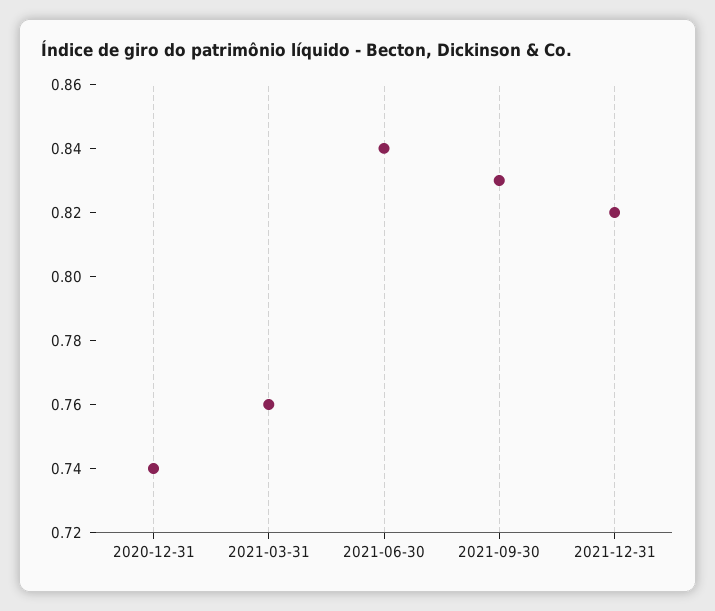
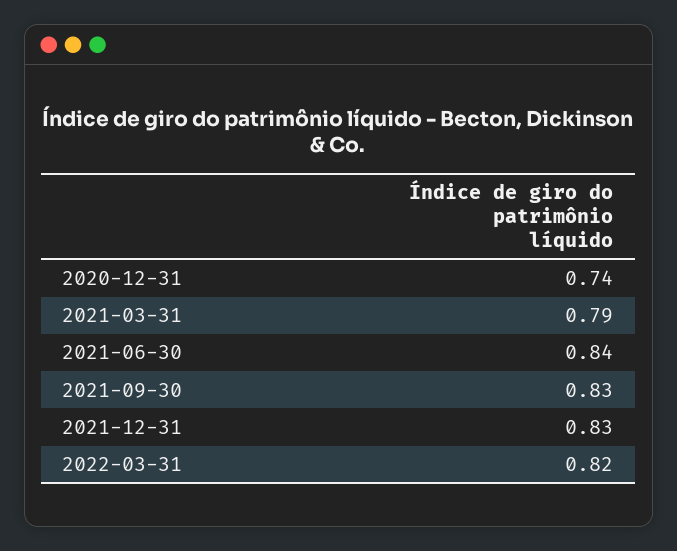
2021-03-31: 0.76 -> 0.79
2021-12-31: 0.82 -> 0.83
2022-03-31: none -> 0.82

